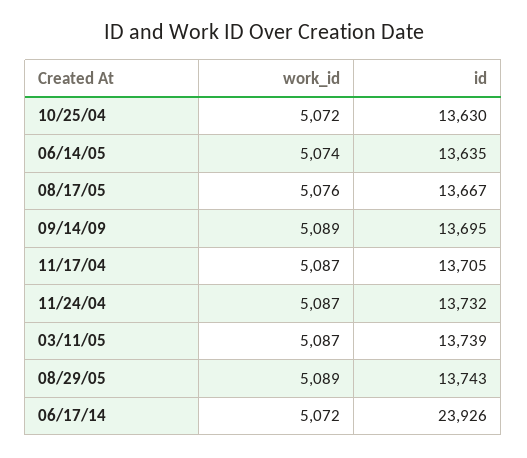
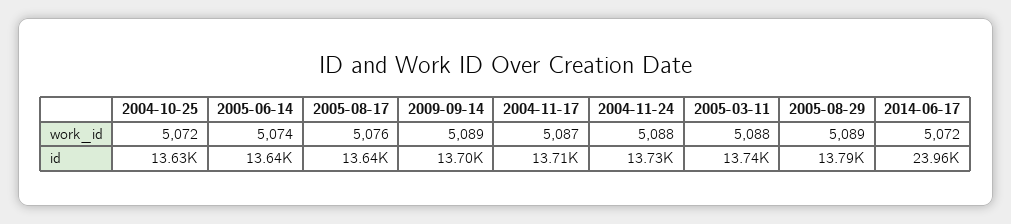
id, 08/17/05: 13667 -> 13640
work_id, 11/24/04: 5087 -> 5088
work_id, 03/11/05: 5087 -> 5088
id, 08/29/05: 13743 -> 13790
id, 06/17/14: 23926 -> 23960

